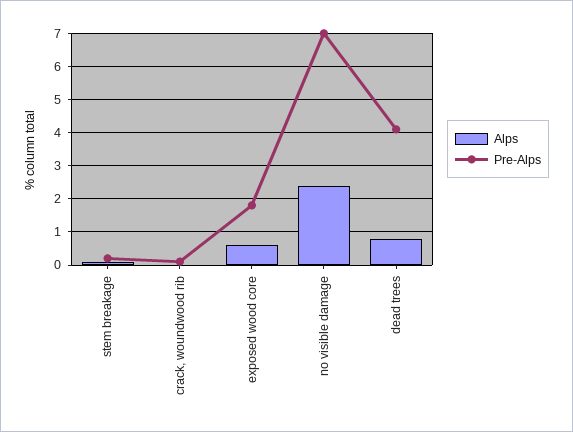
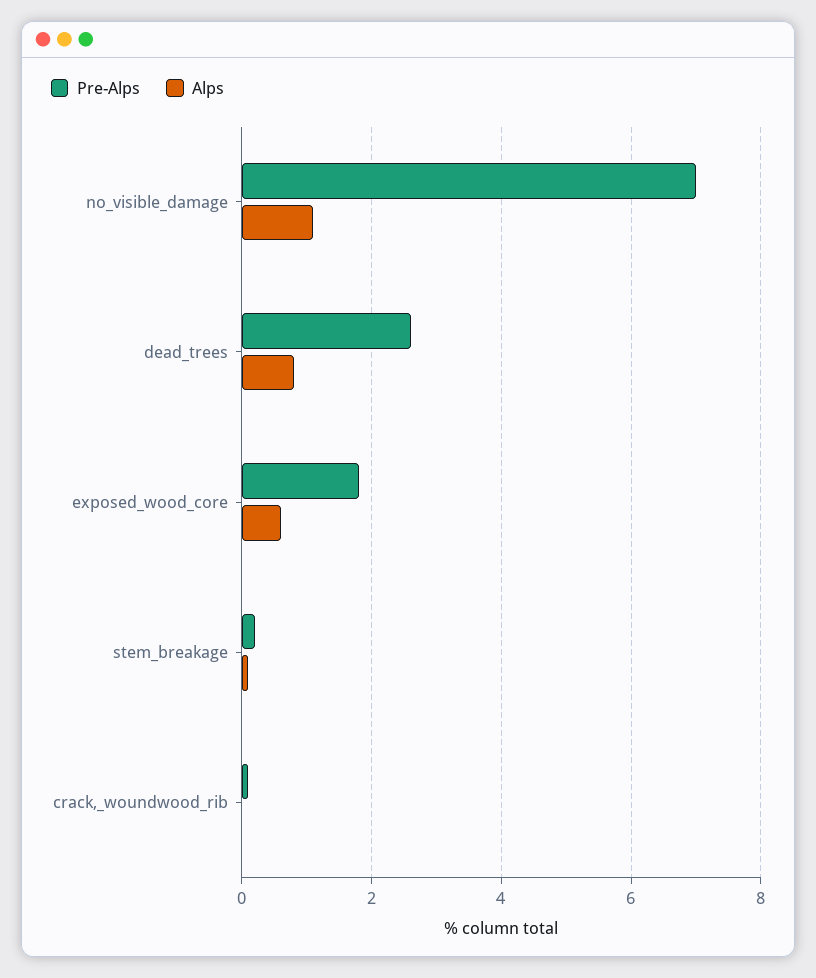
Alps, no visible damage: 2.5 -> 1
Pre-Alps, dead trees: 4 -> 2.5

